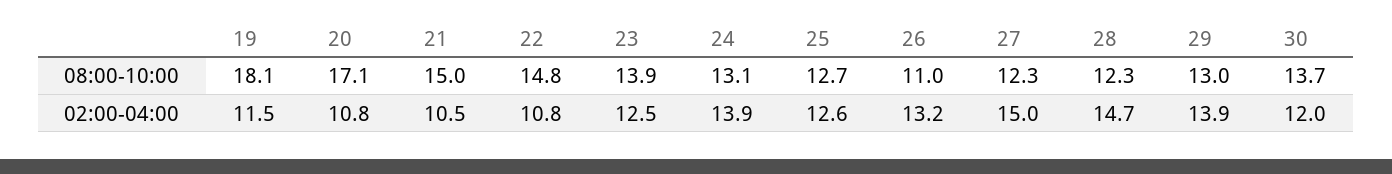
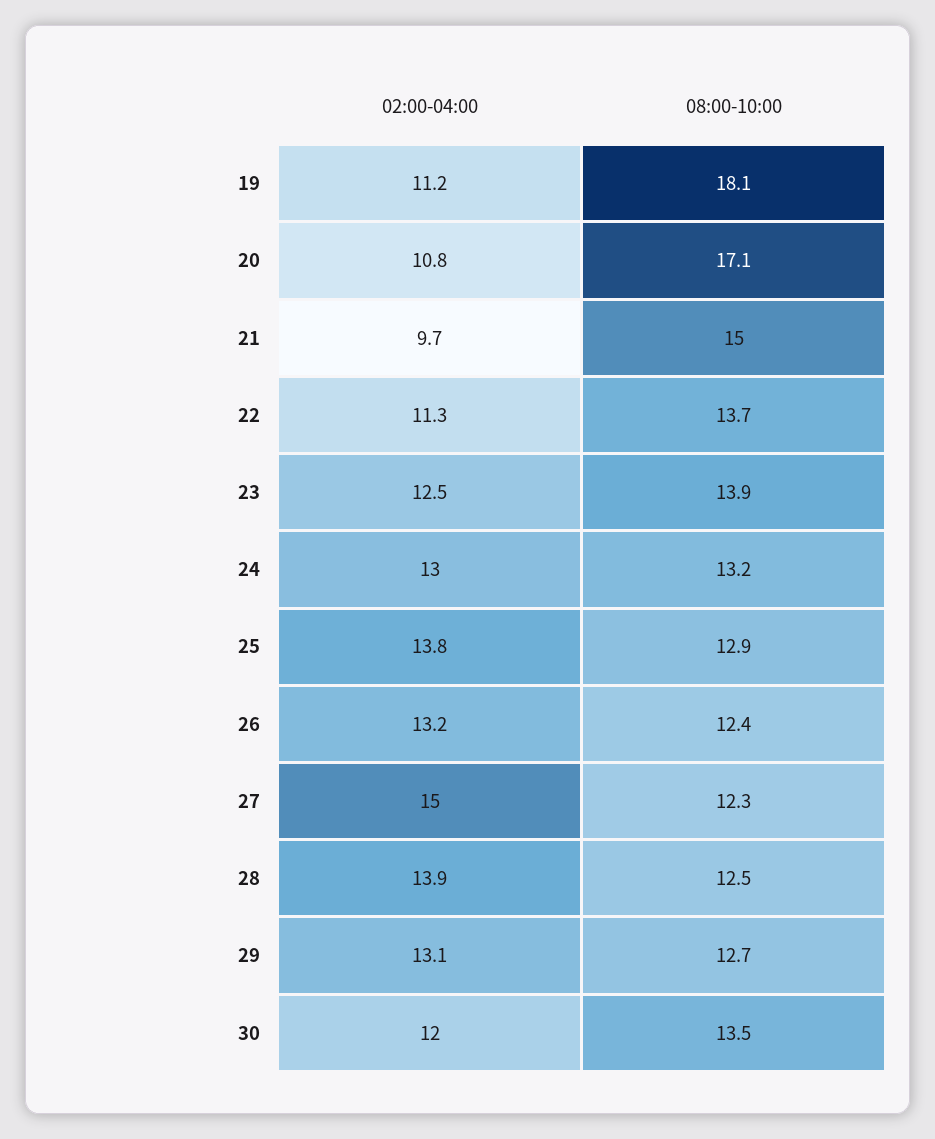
22, 08:00-10:00: 14.8 -> 13.7
24, 08:00-10:00: 13.1 -> 13.2
25, 08:00-10:00: 12.7 -> 12.9
26, 08:00-10:00: 11 -> 12.4
28, 08:00-10:00: 12.3 -> 12.5
29, 08:00-10:00: 13 -> 12.7
30, 08:00-10:00: 13.7 -> 13.5
19, 02:00-04:00: 11.5 -> 11.2
21, 02:00-04:00: 10.5 -> 9.7
22, 02:00-04:00: 10.8 -> 11.3
24, 02:00-04:00: 13.9 -> 13
25, 02:00-04:00: 12.6 -> 13.8
28, 02:00-04:00: 14.7 -> 13.9
29, 02:00-04:00: 13.9 -> 13.1

